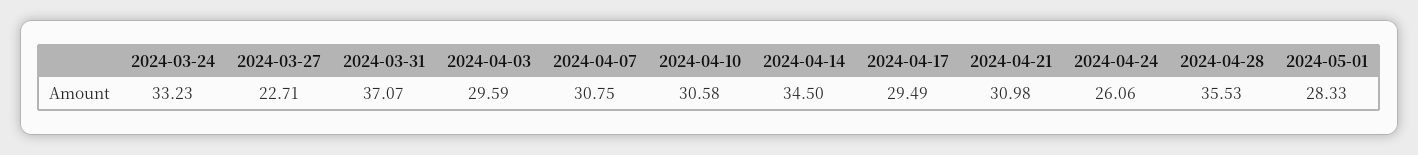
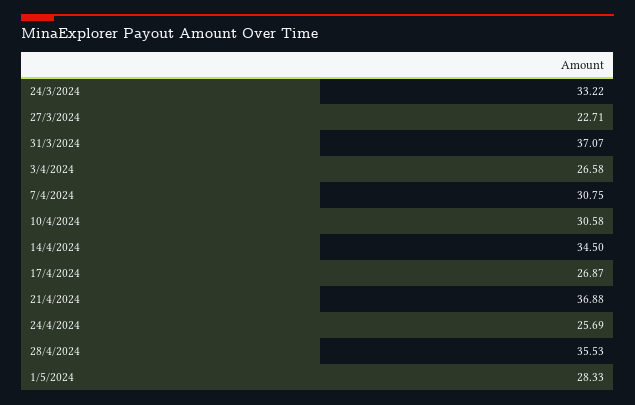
2024-03-24: 33.23 -> 33.22
2024-04-03: 29.59 -> 26.58
2024-04-17: 29.49 -> 26.87
2024-04-21: 30.98 -> 36.88
2024-04-24: 26.06 -> 25.69

